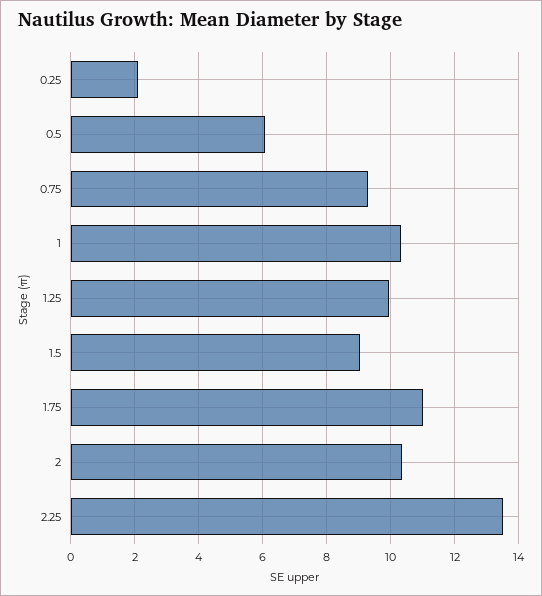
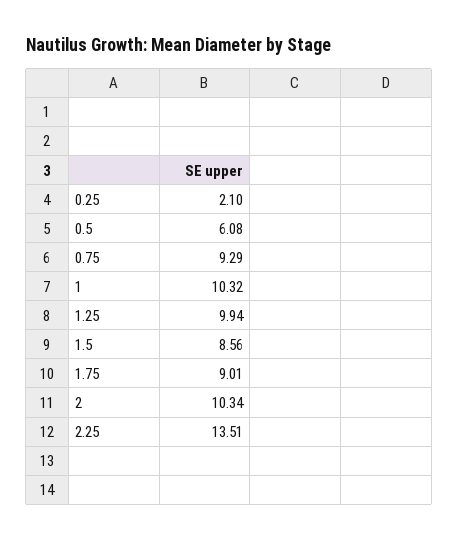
1.5: 9 -> 8.56
1.75: 11 -> 9.01

